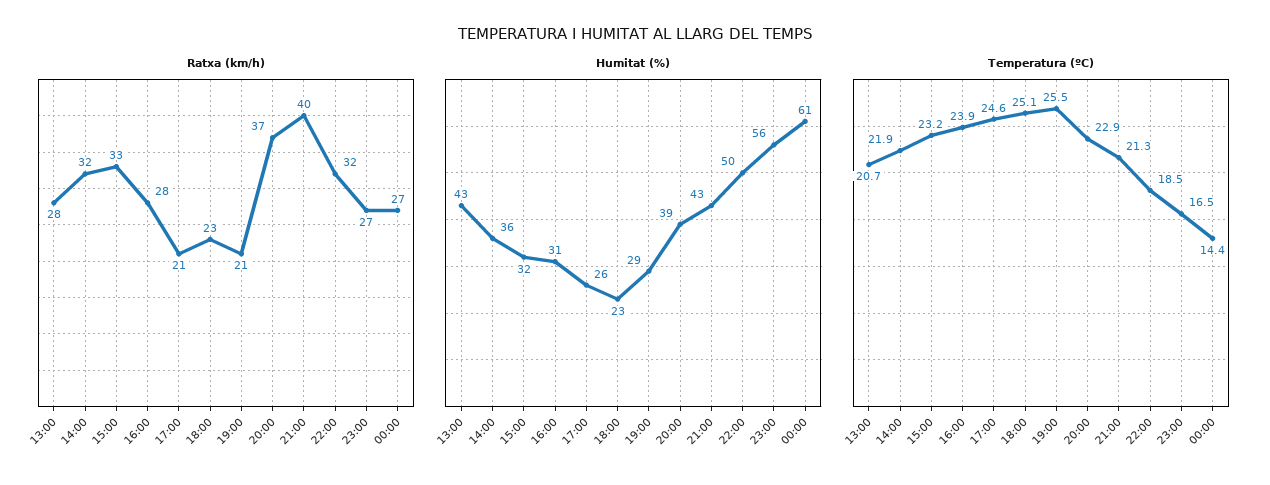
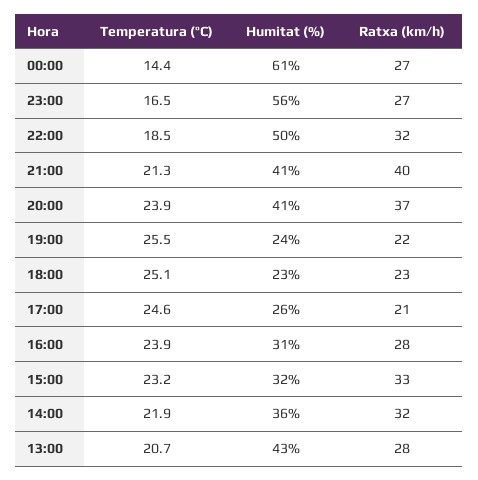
Ratxa (km/h), 19:00: 21 -> 22
Humitat (%), 19:00: 29 -> 24
Humitat (%), 20:00: 39 -> 41
Humitat (%), 21:00: 43 -> 41
Temperatura (ºC), 20:00: 22.9 -> 23.9

